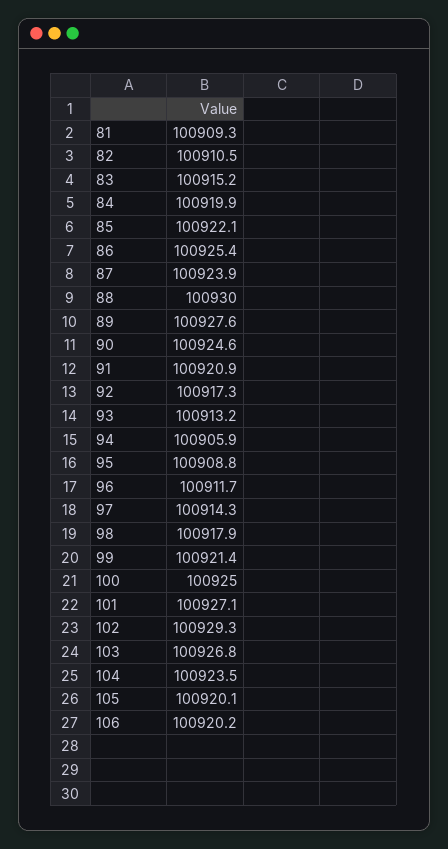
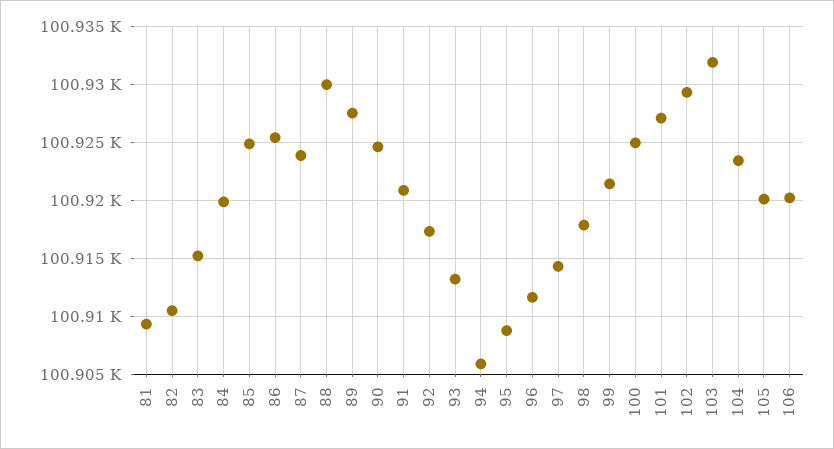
85: 100922.1 -> 100925
103: 100926.8 -> 100932

